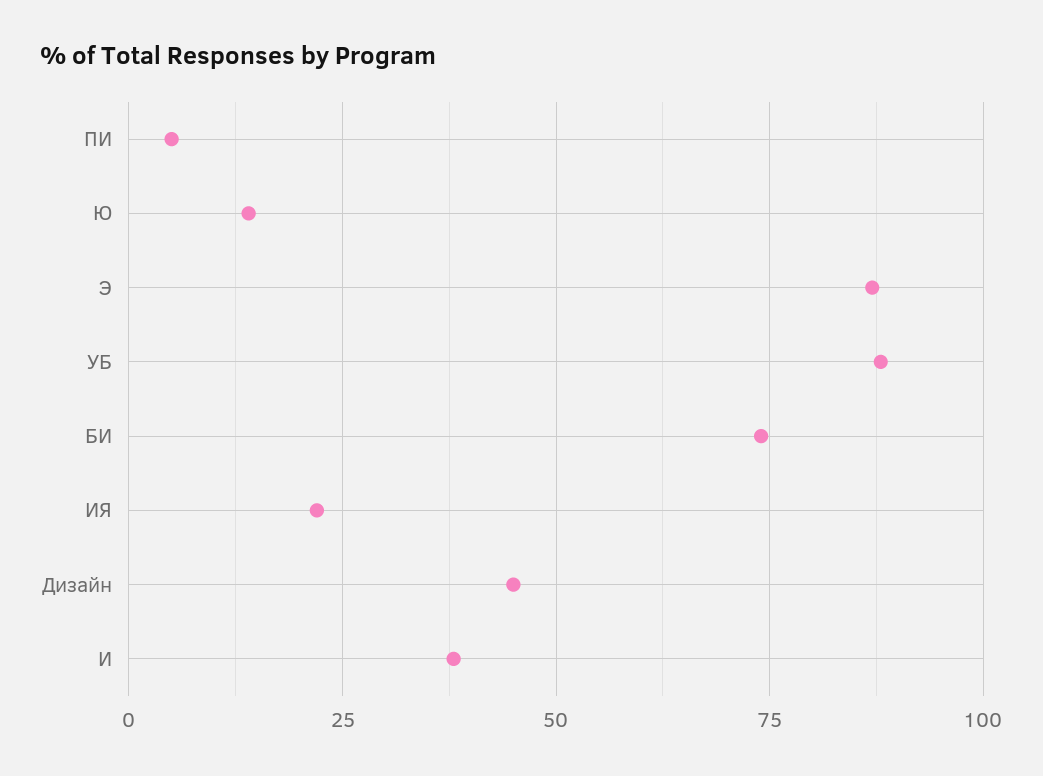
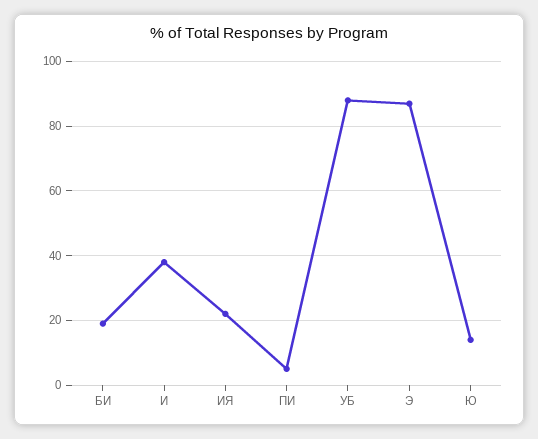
БИ: 75 -> 20
Дизайн: 45 -> none

